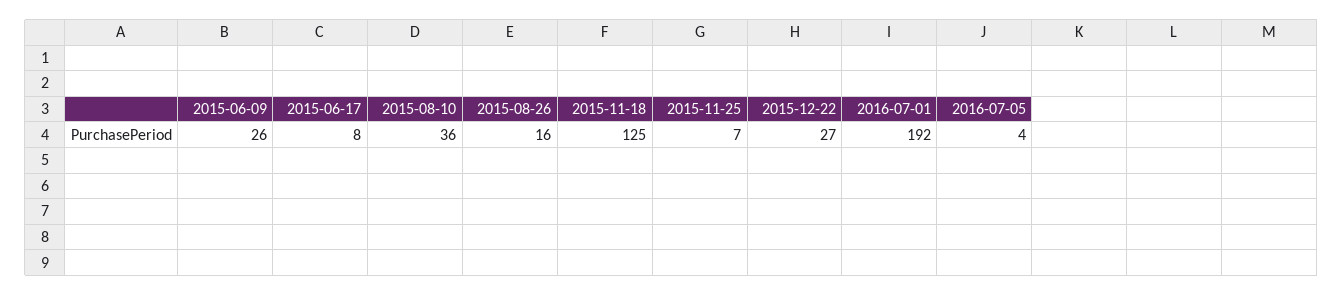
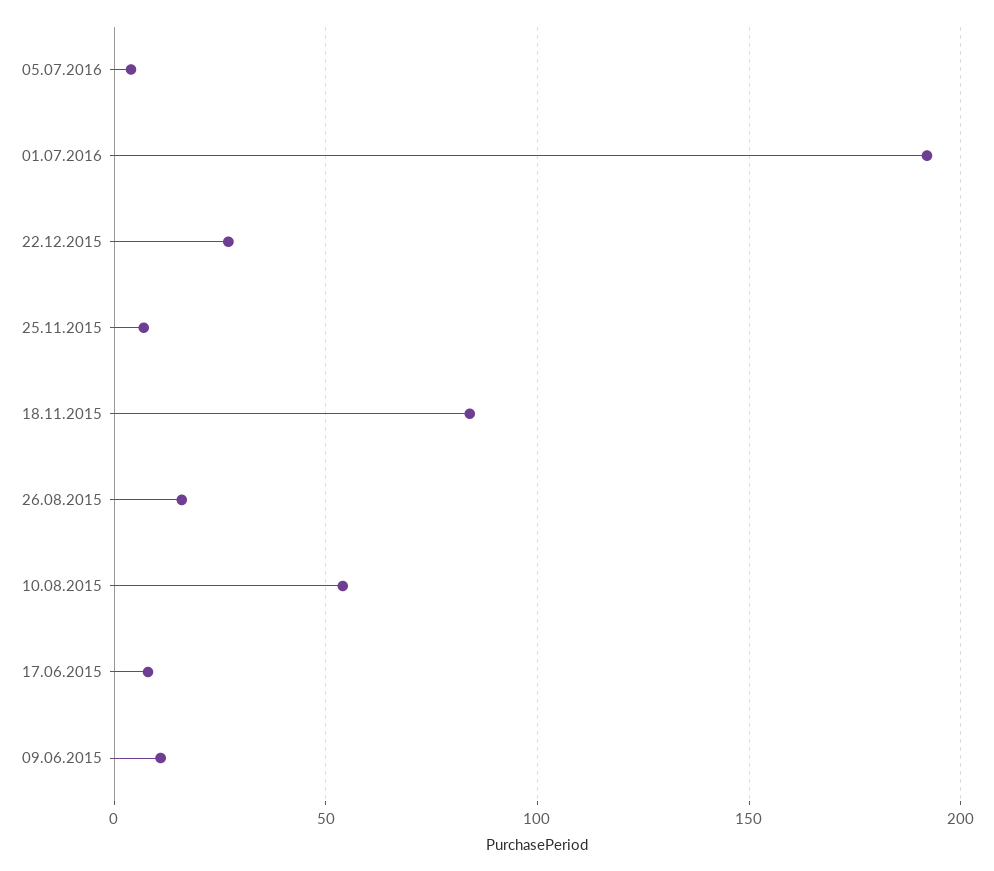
2015-06-09: 26 -> 10
2015-08-10: 36 -> 55
2015-11-18: 125 -> 85

